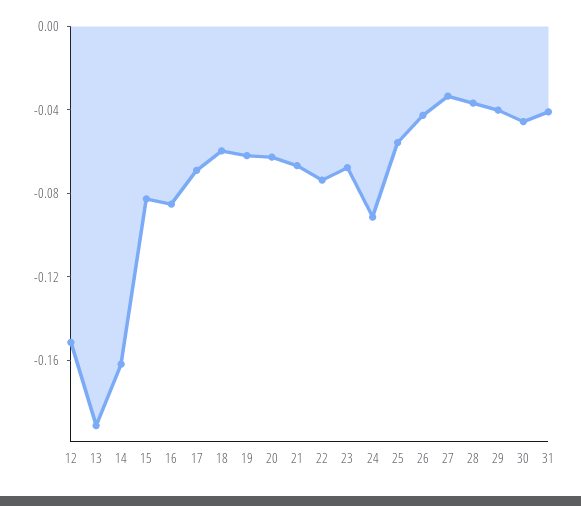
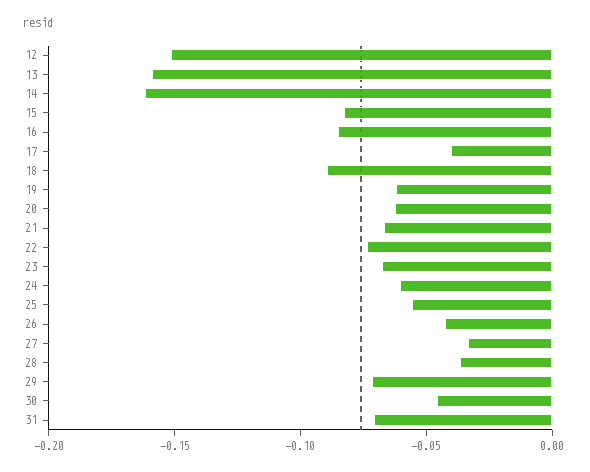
13: -0.19 -> -0.16
17: -0.07 -> -0.04
18: -0.06 -> -0.09
24: -0.09 -> -0.06
29: -0.04 -> -0.07
31: -0.04 -> -0.07

